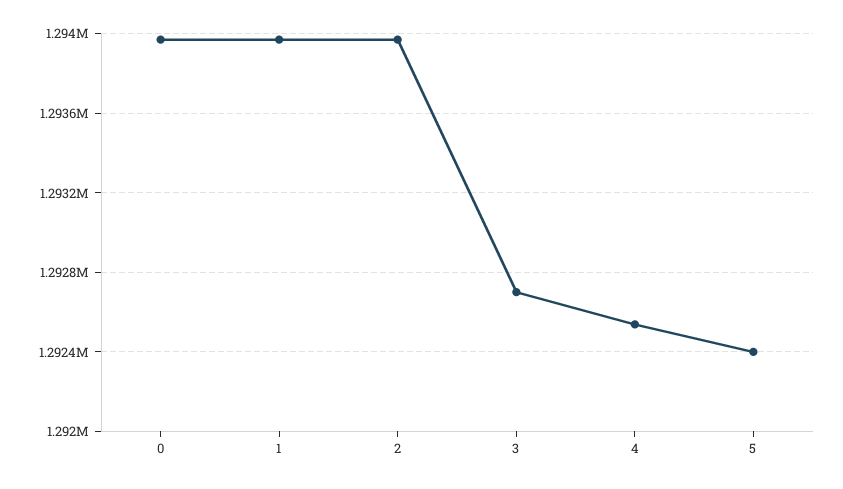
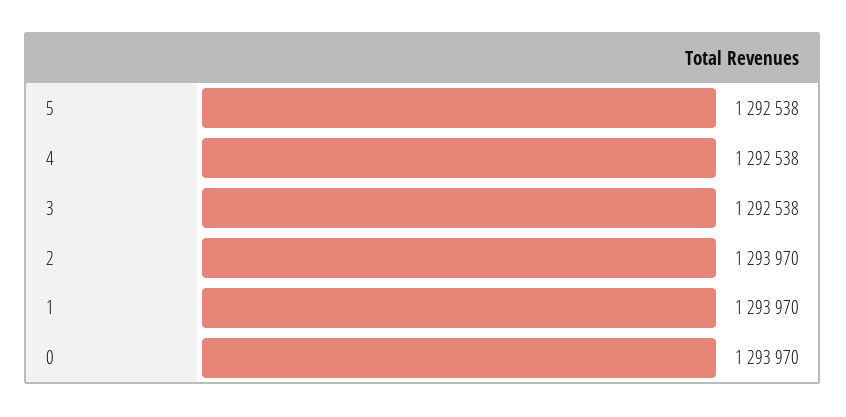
3: 1292700 -> 1292538
5: 1292400 -> 1292538

